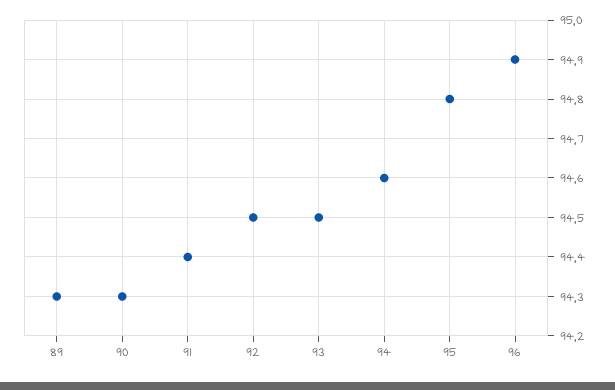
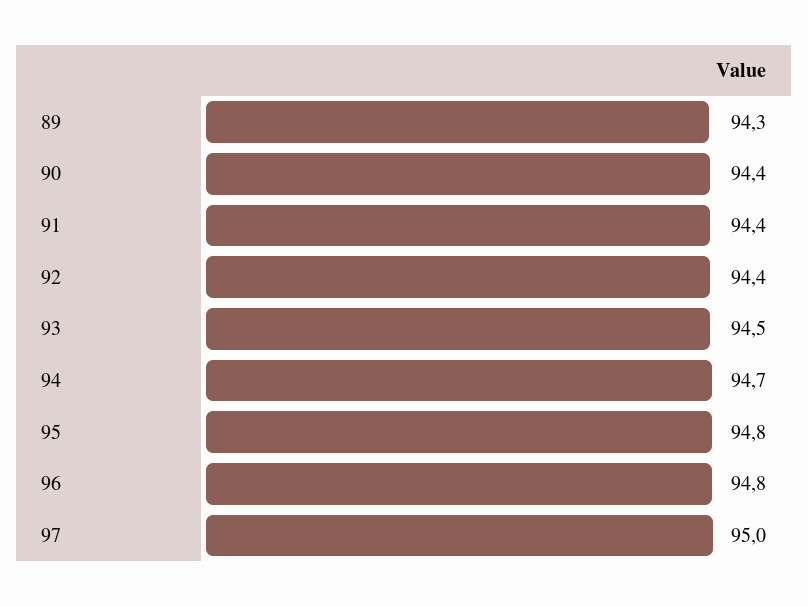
90: 94.3 -> 94.4
92: 94.5 -> 94.4
94: 94.6 -> 94.7
96: 94.9 -> 94.8
97: none -> 95

